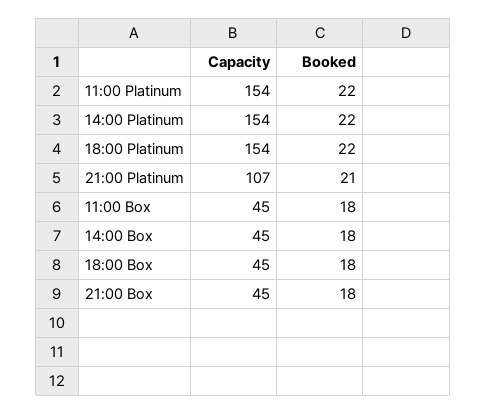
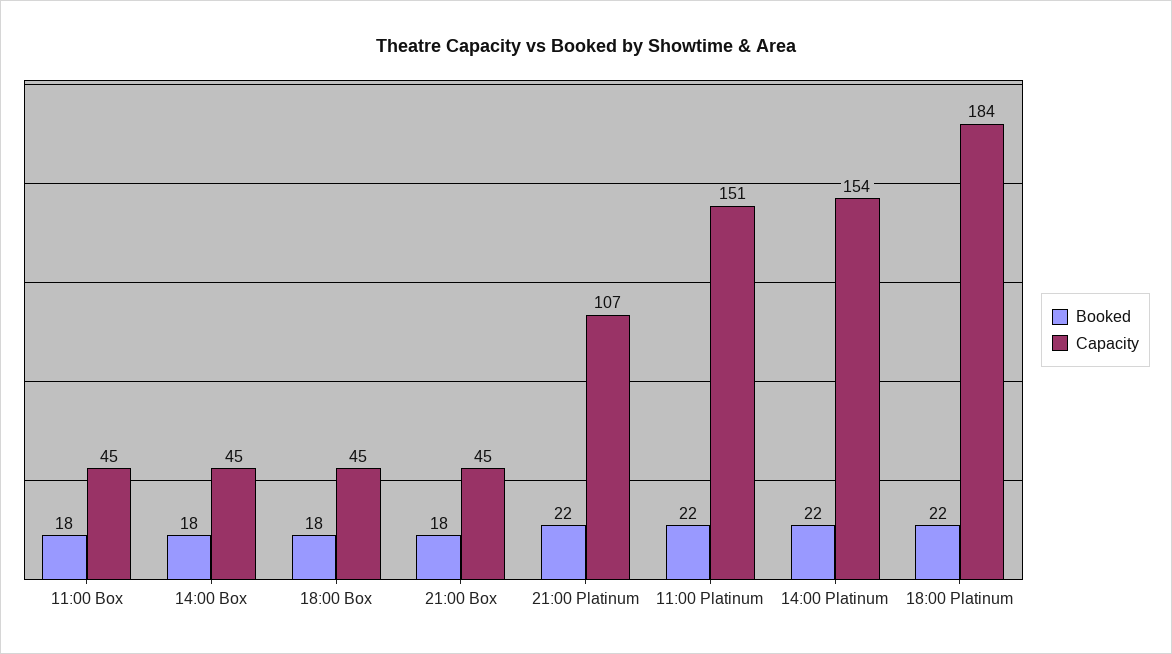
Capacity, 11:00 Platinum: 154 -> 151
Capacity, 18:00 Platinum: 154 -> 184
Booked, 21:00 Platinum: 21 -> 22

